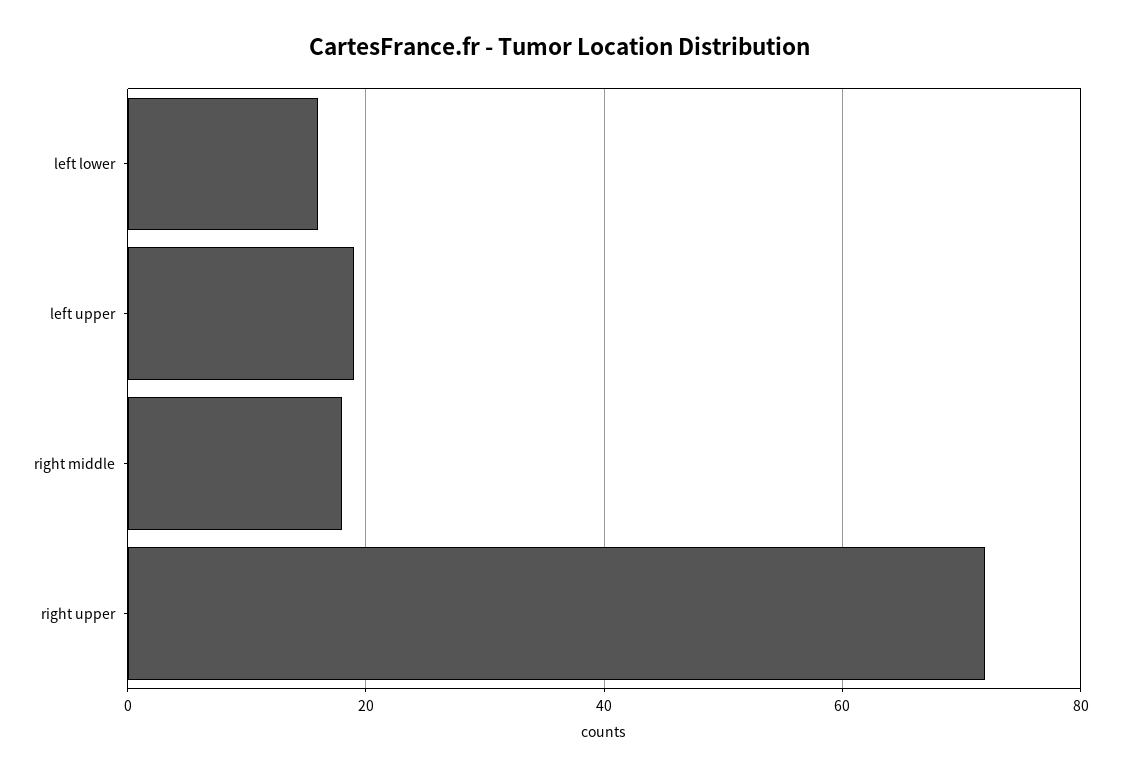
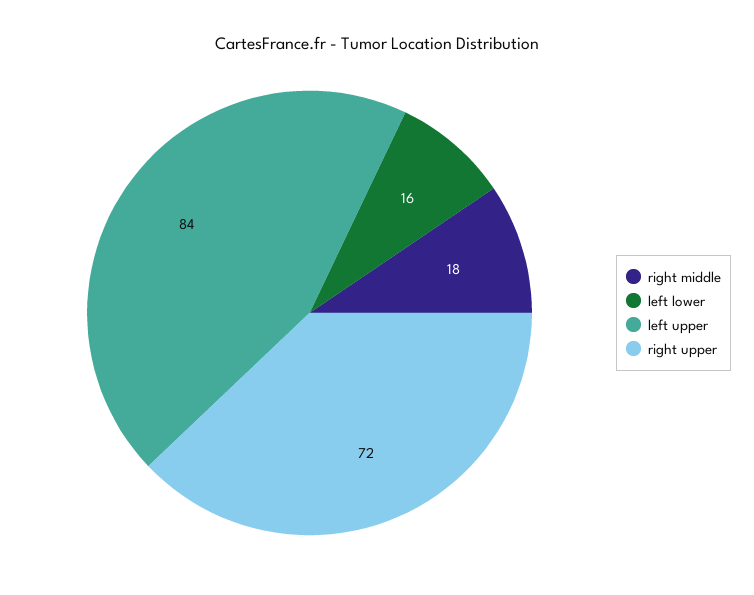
left upper: 20 -> 84

